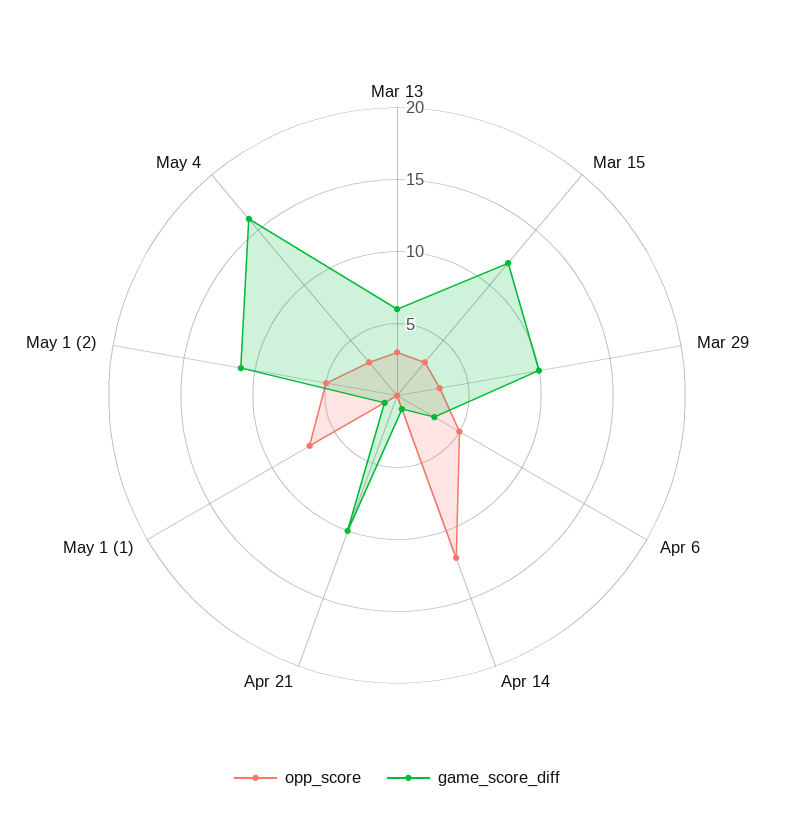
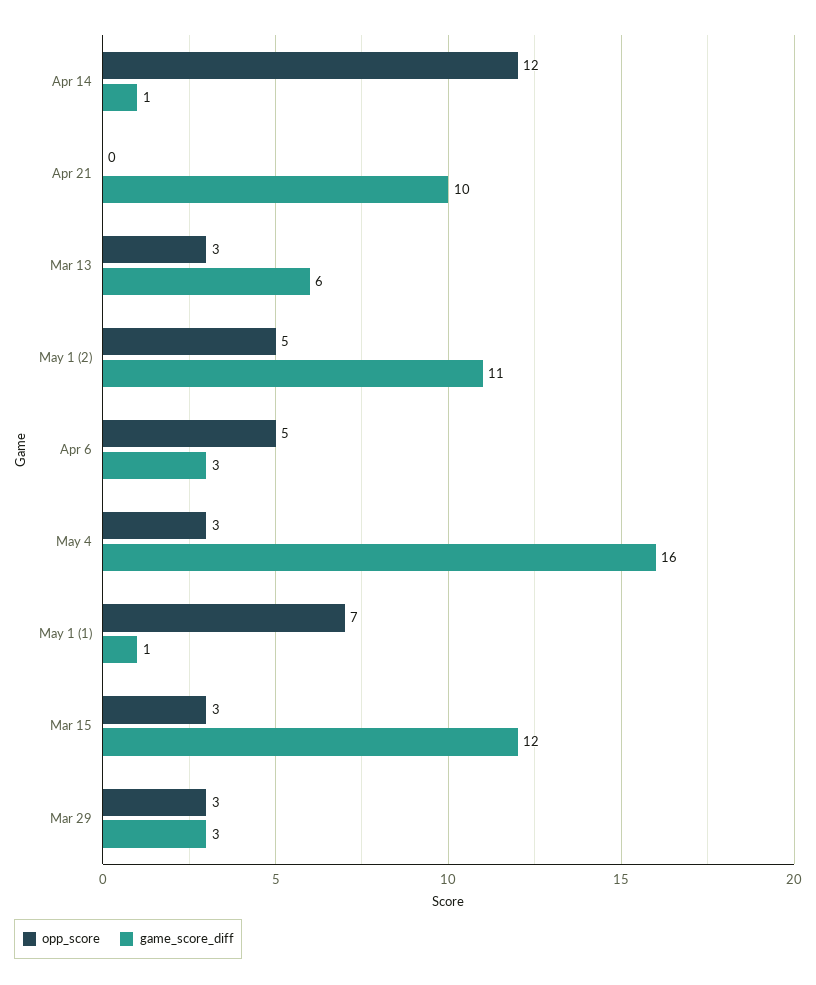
game_score_diff, Mar 29: 10 -> 3

